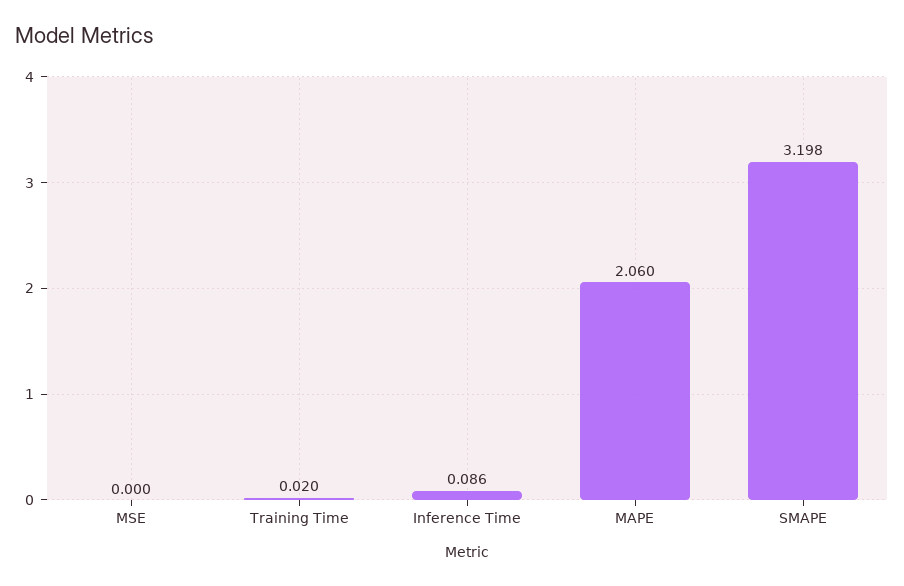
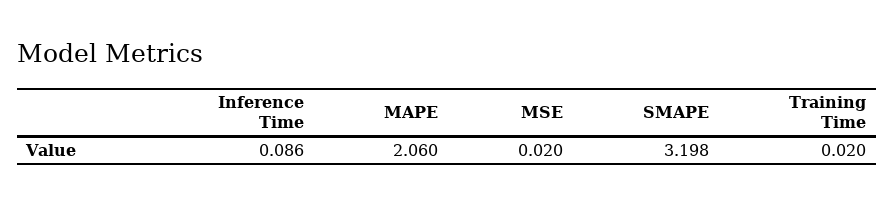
MSE: 0 -> 0.02

